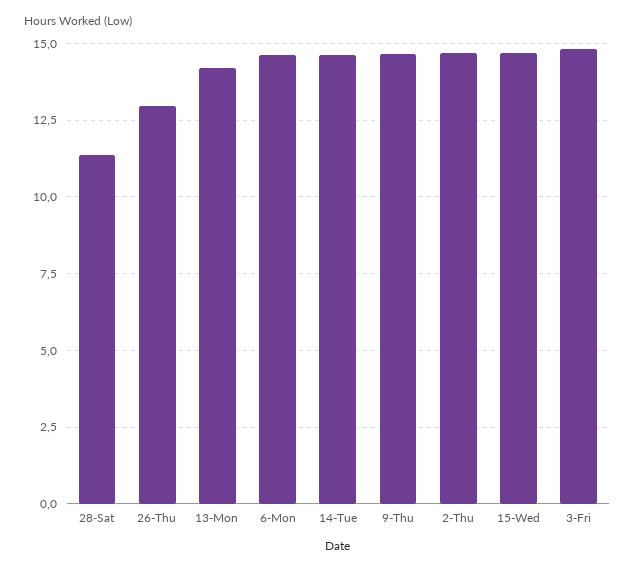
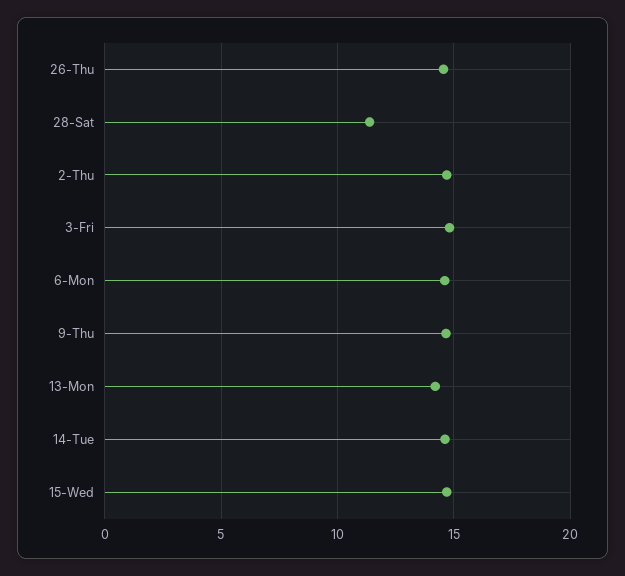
26-Thu: 13 -> 14.5

